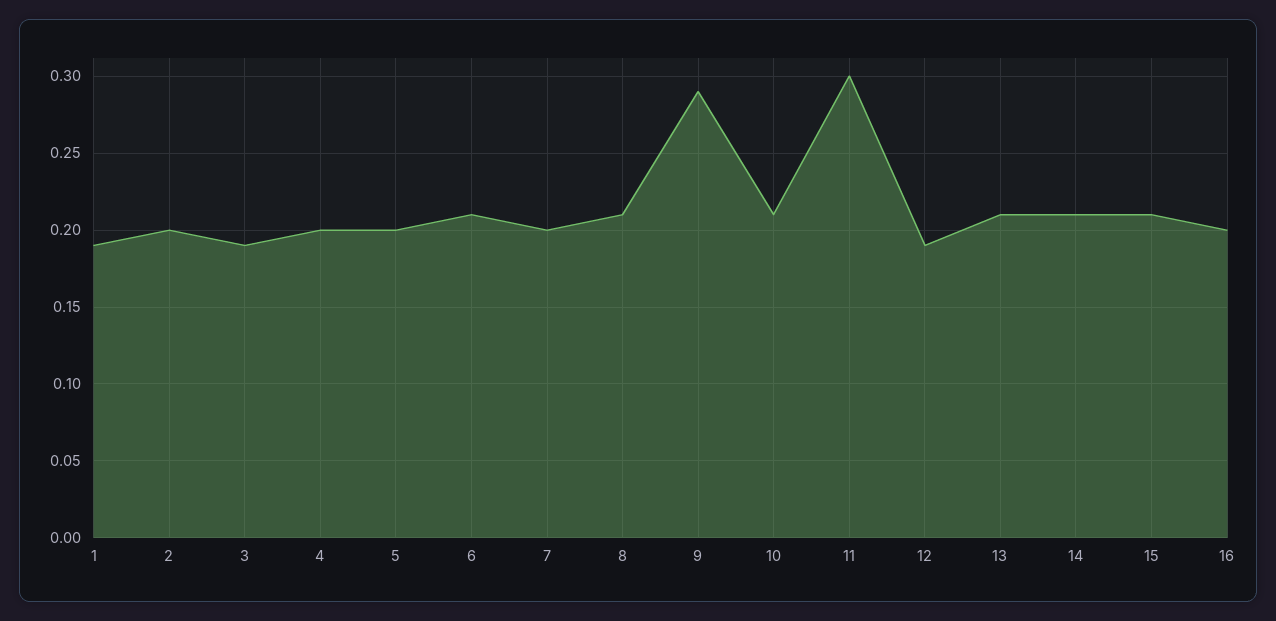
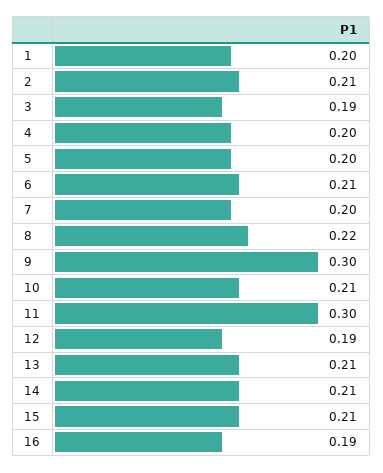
1: 0.19 -> 0.2
2: 0.2 -> 0.21
8: 0.21 -> 0.22
9: 0.29 -> 0.3
16: 0.2 -> 0.19

